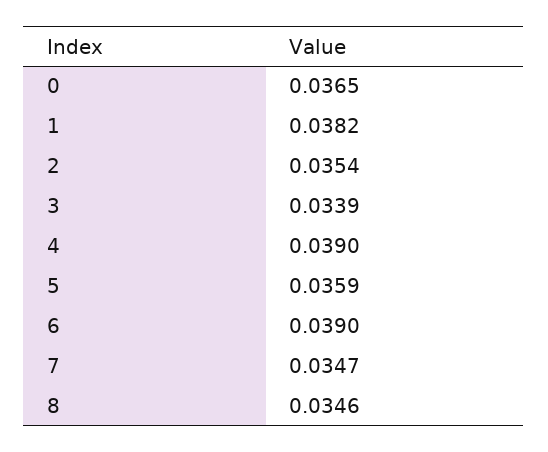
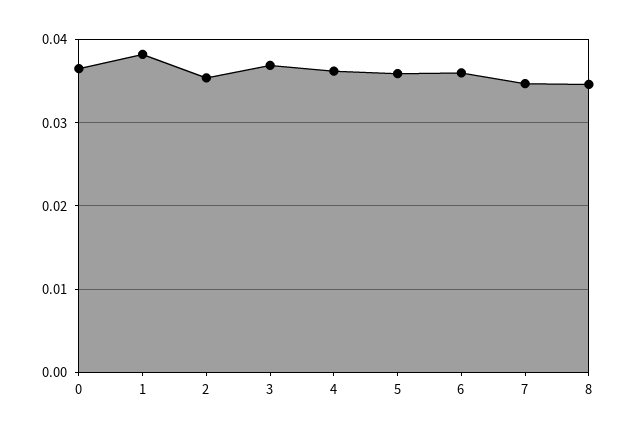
3: 0.0339 -> 0.037
4: 0.039 -> 0.036
6: 0.039 -> 0.036

